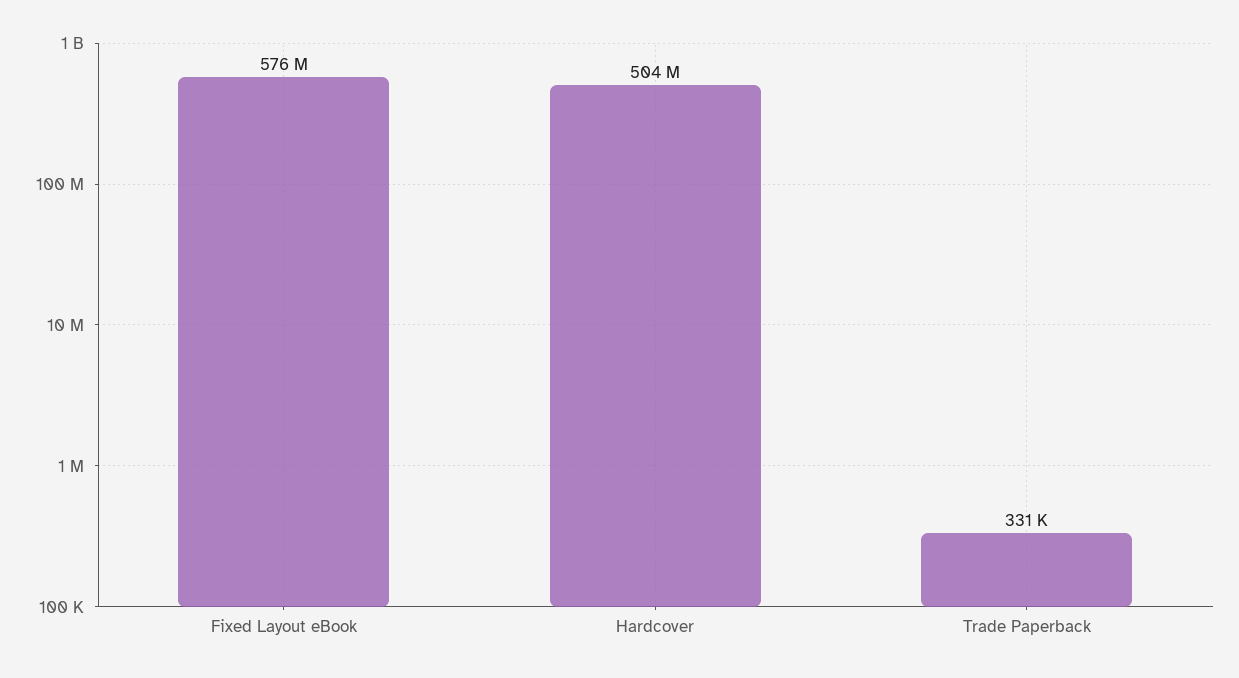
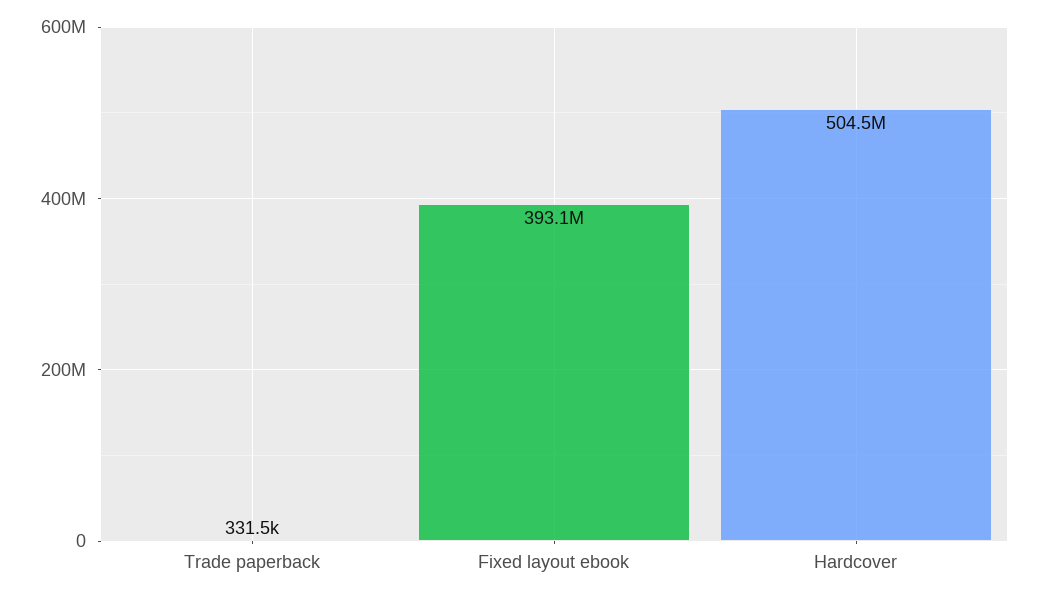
Fixed Layout eBook: 576000000 -> 393100000

